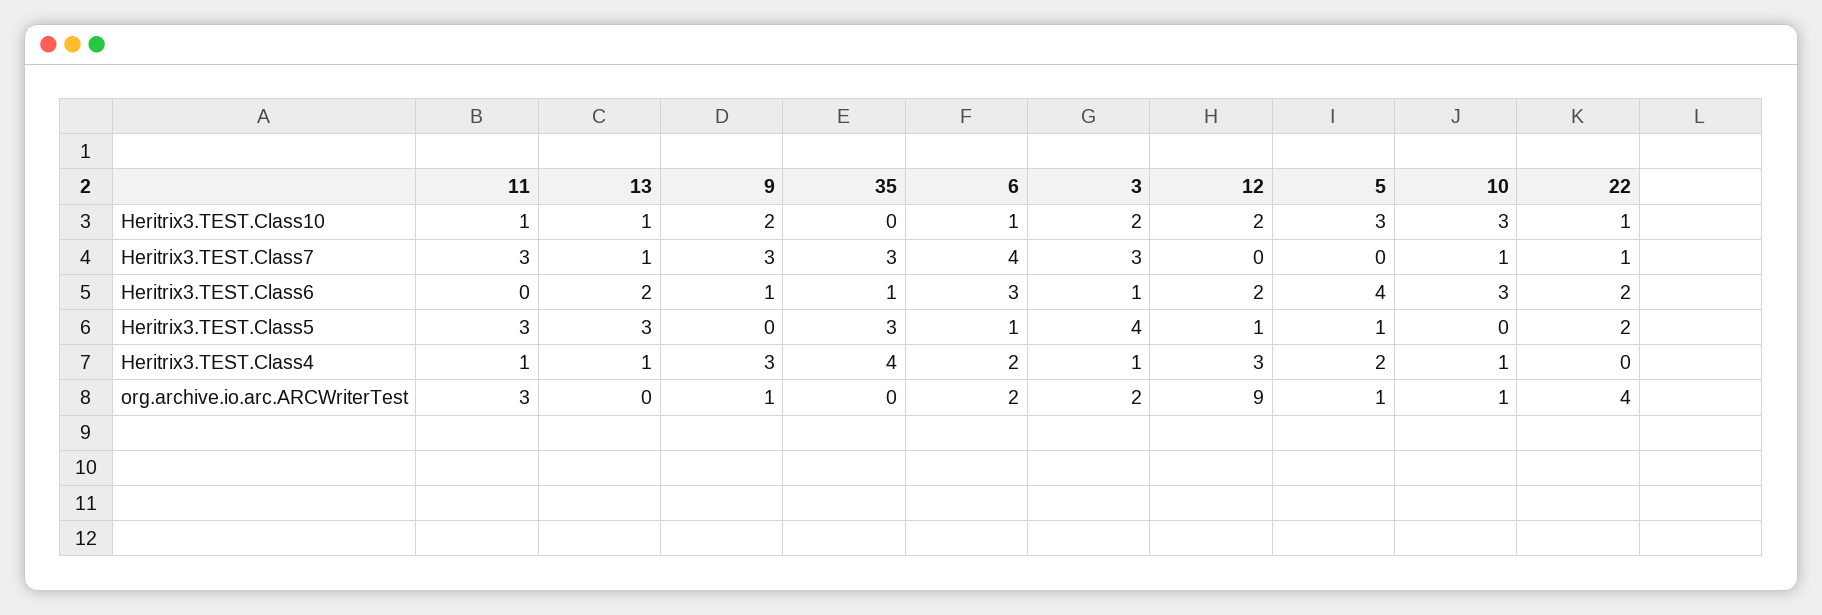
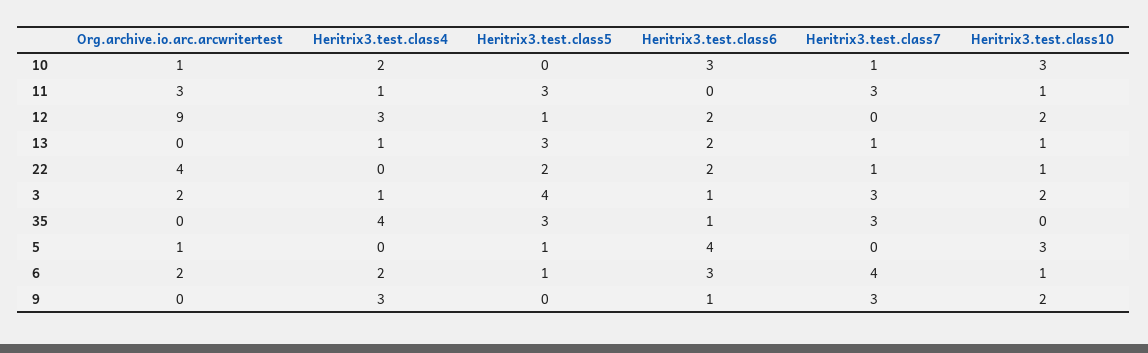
5, Heritrix3.TEST.Class4: 2 -> 0
10, Heritrix3.TEST.Class4: 1 -> 2
9, org.archive.io.arc.ARCWriterTest: 1 -> 0

